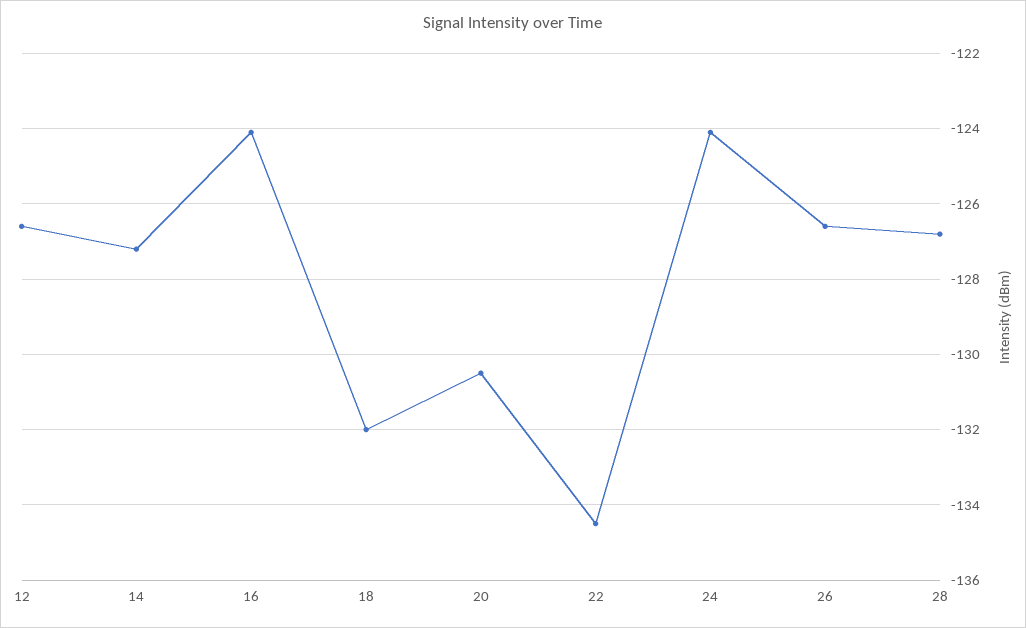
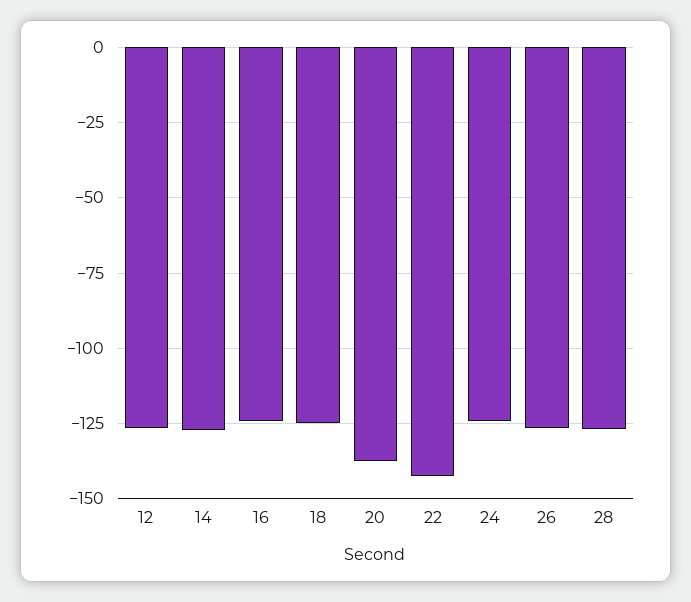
18: -132 -> -125
20: -130.5 -> -137.5
22: -134.5 -> -142.5

